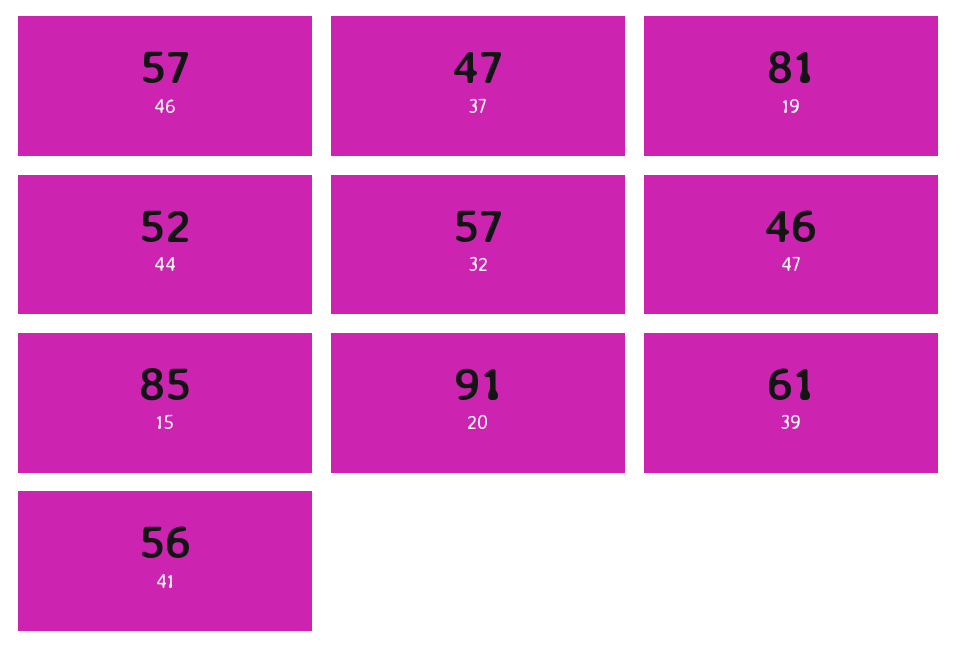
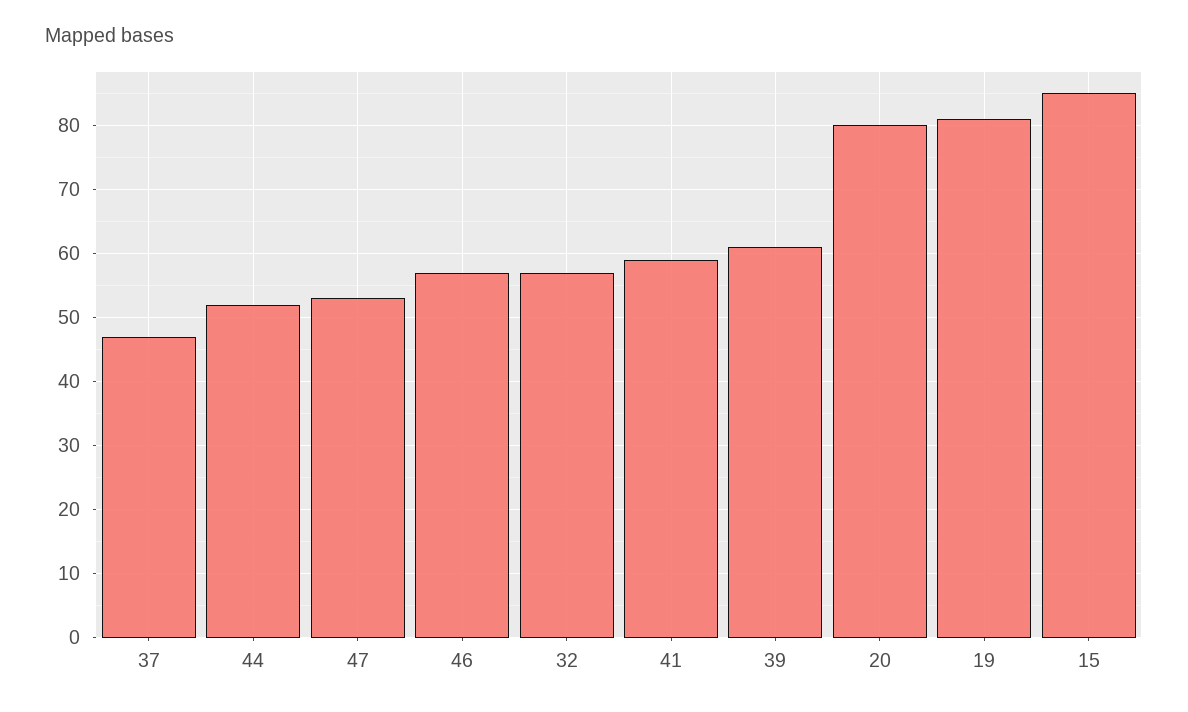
47: 46 -> 53
20: 91 -> 80
41: 56 -> 59

